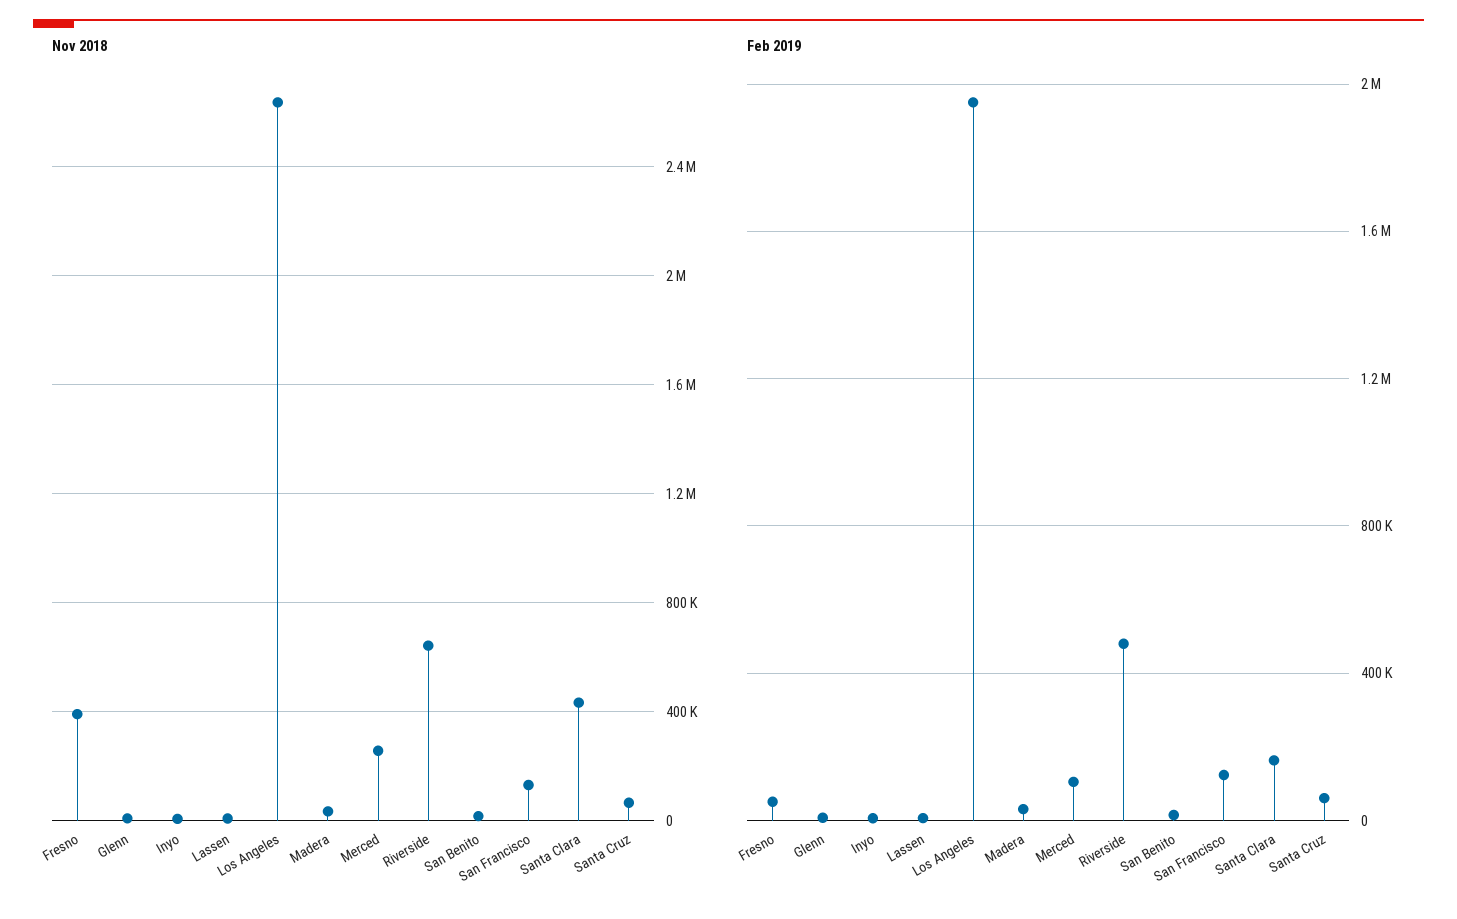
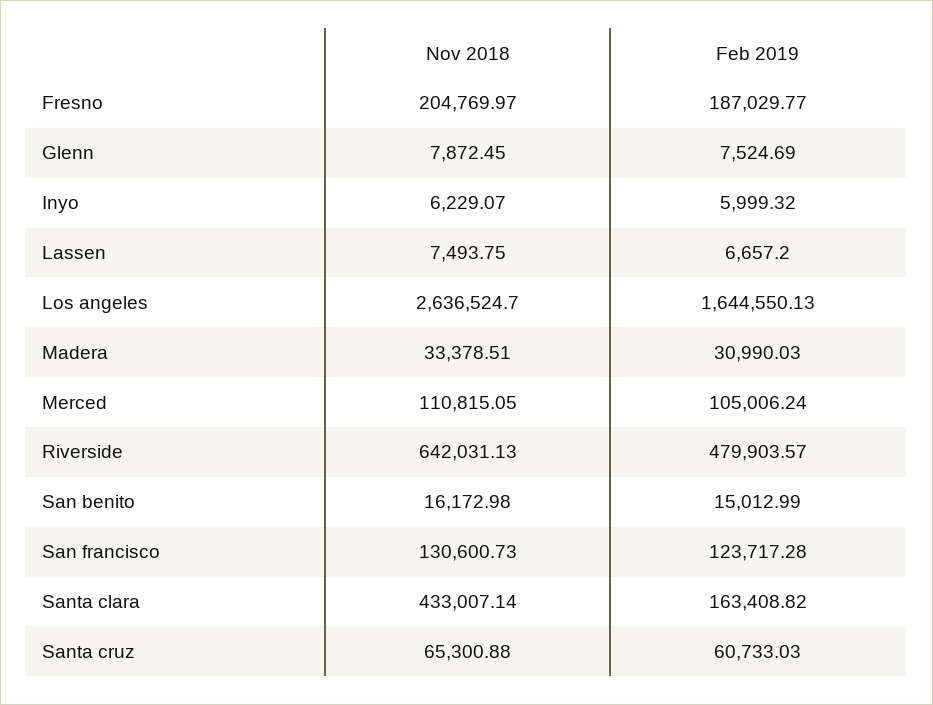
Nov 2018, Fresno: 400000 -> 204769.97
Nov 2018, Merced: 250000 -> 110815.05
Feb 2019, Fresno: 50000 -> 187029.77
Feb 2019, Los Angeles: 1950000 -> 1644550.13

